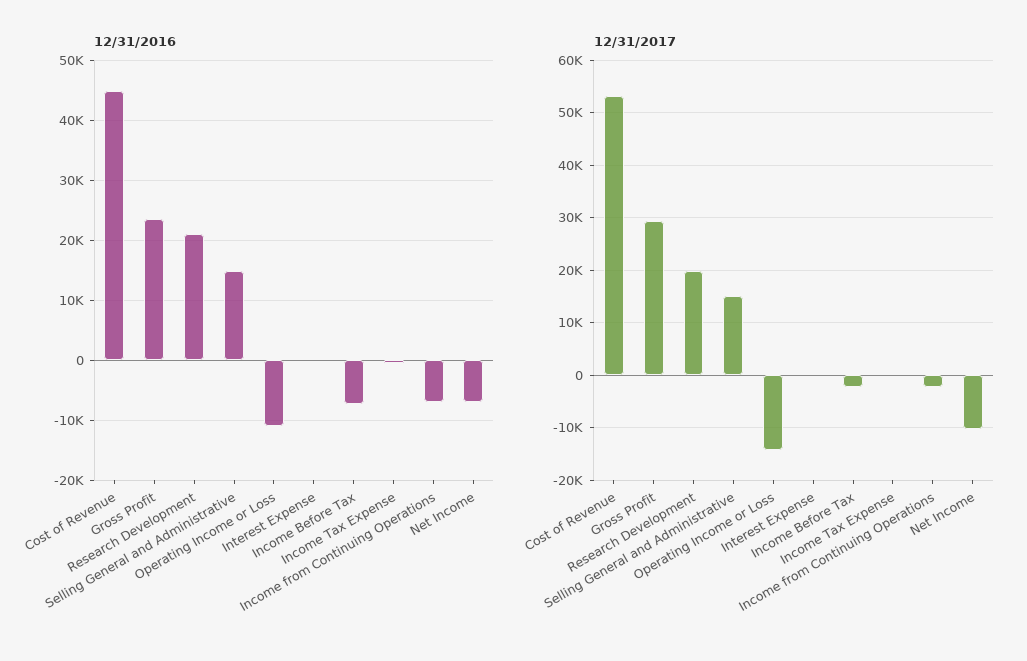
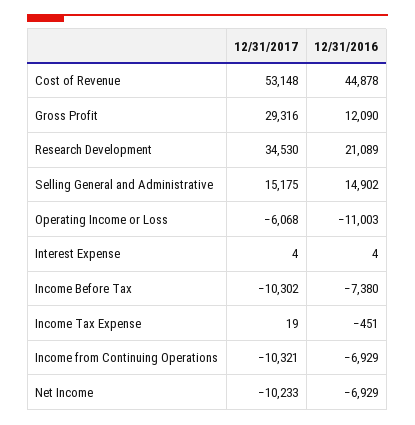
12/31/2016, Gross Profit: 24000 -> 12090
12/31/2017, Research Development: 20000 -> 34530
12/31/2017, Operating Income or Loss: -14000 -> -6068
12/31/2017, Income Before Tax: -2000 -> -10302
12/31/2017, Income from Continuing Operations: -2000 -> -10321

